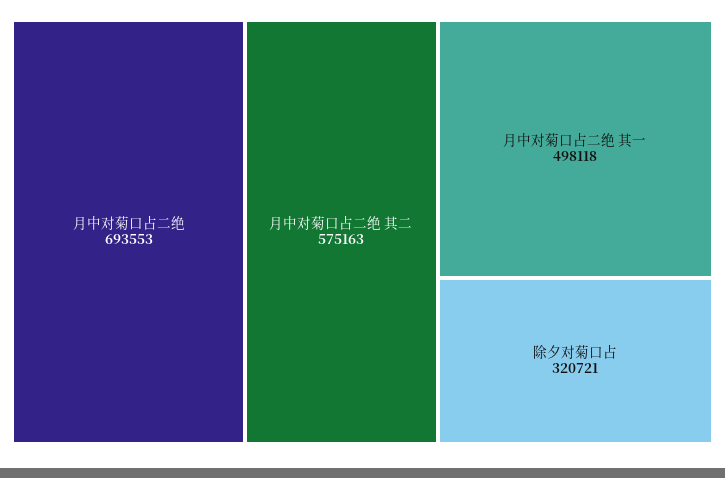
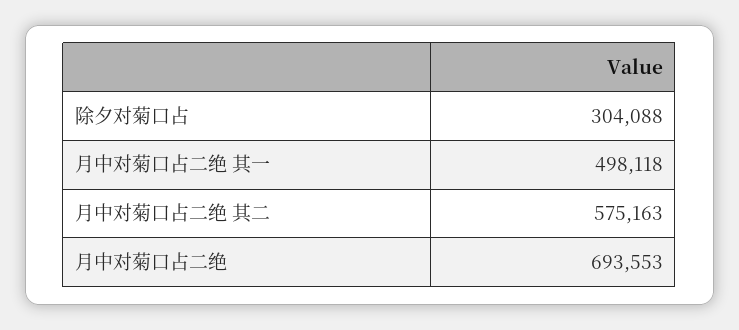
除夕对菊口占: 320721 -> 304088

